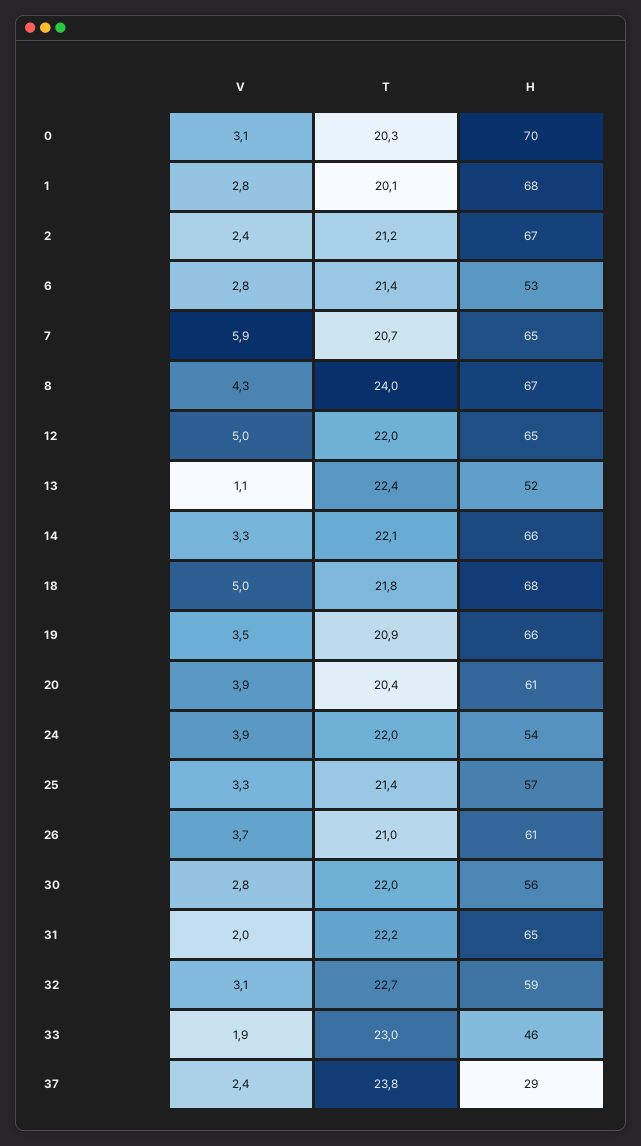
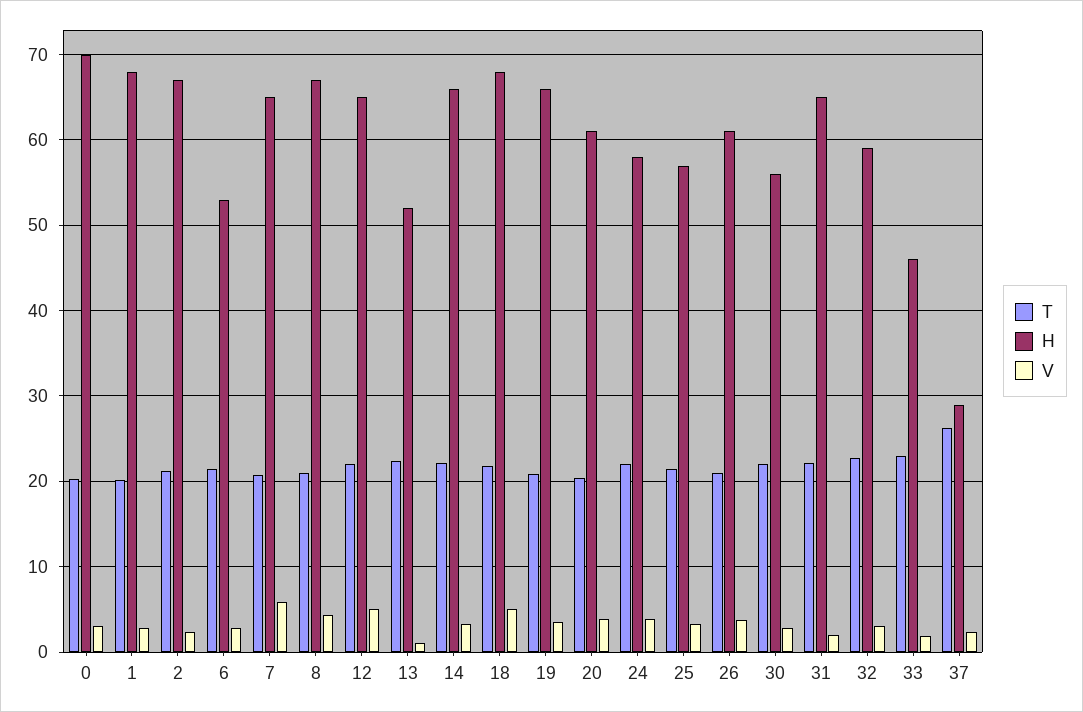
T, 8: 24 -> 21
H, 24: 54 -> 58
T, 37: 23.8 -> 26

